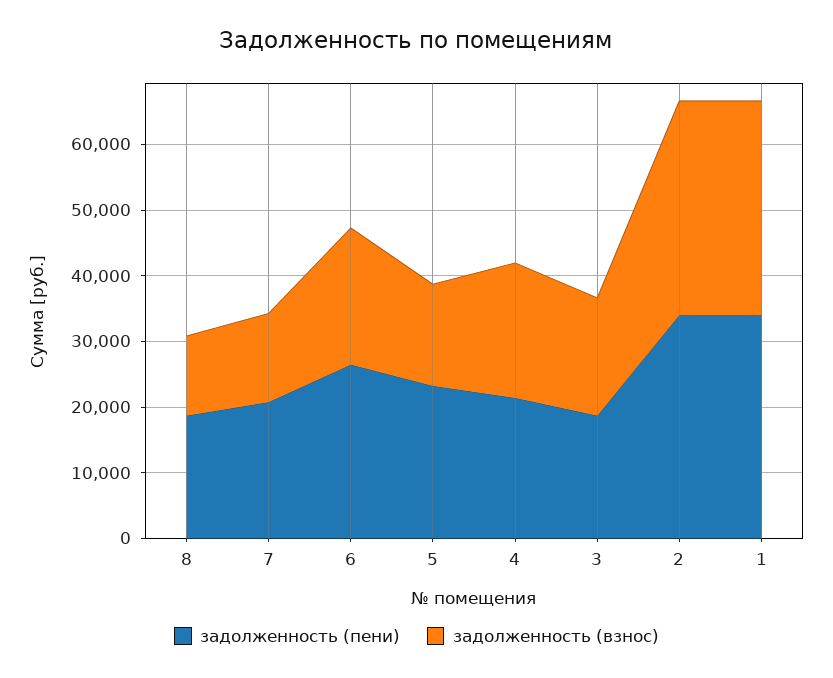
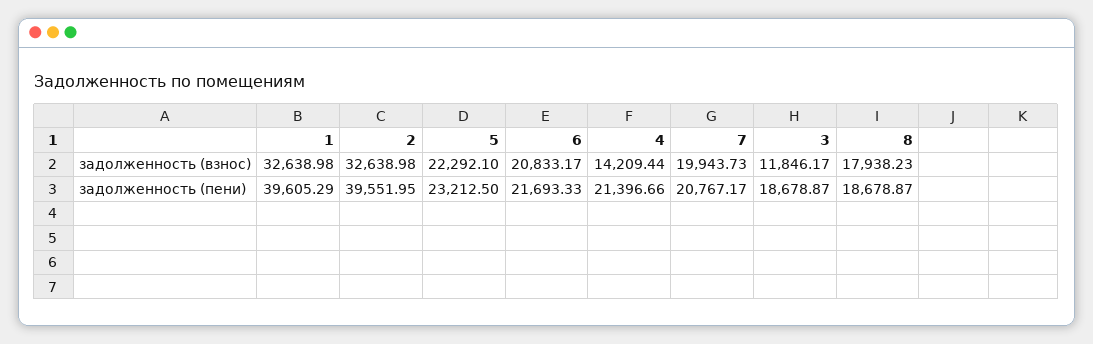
задолженность (взнос), 8: 12000 -> 17938.23
задолженность (взнос), 7: 14000 -> 19943.73
задолженность (пени), 6: 26000 -> 21693.33
задолженность (взнос), 5: 16000 -> 22292.1
задолженность (взнос), 4: 20000 -> 14209.44
задолженность (взнос), 3: 18000 -> 11846.17
задолженность (пени), 2: 34000 -> 39551.95
задолженность (пени), 1: 34000 -> 39605.29

